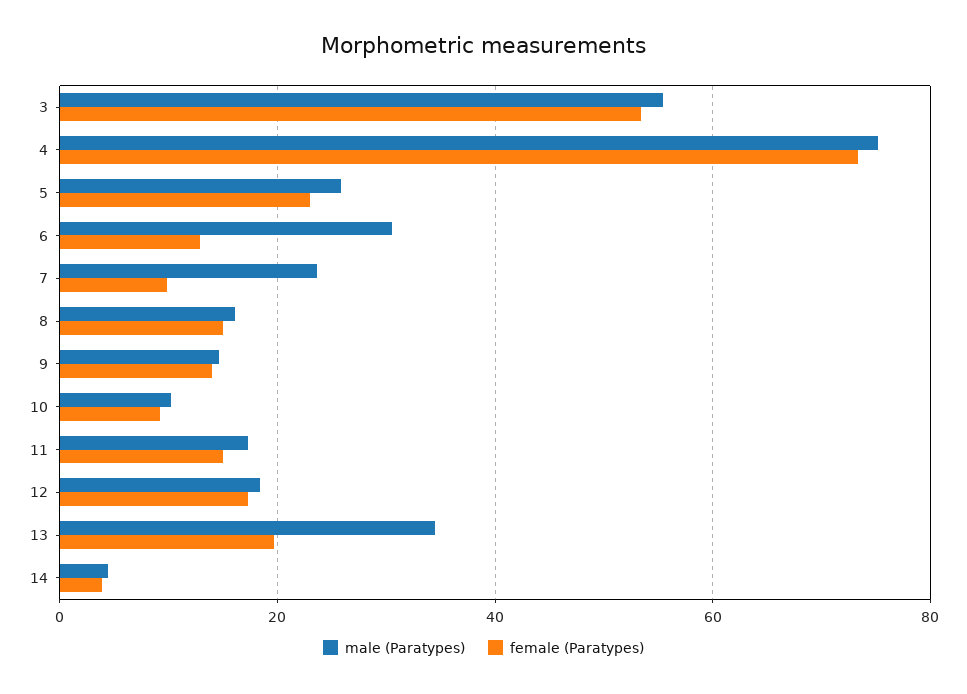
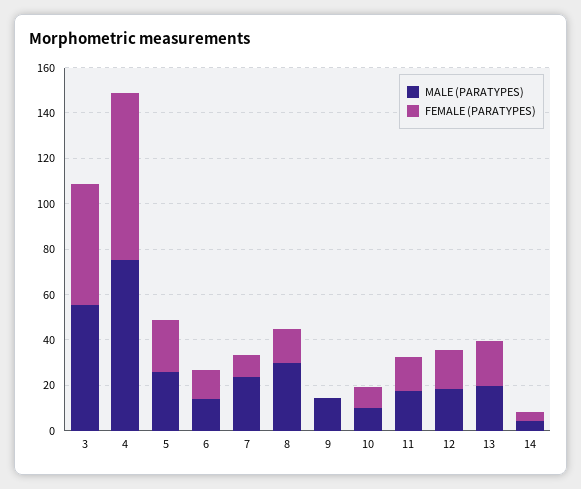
male (Paratypes), 6: 30 -> 15
male (Paratypes), 8: 16 -> 30
female (Paratypes), 9: 14 -> 0
male (Paratypes), 13: 34 -> 20

